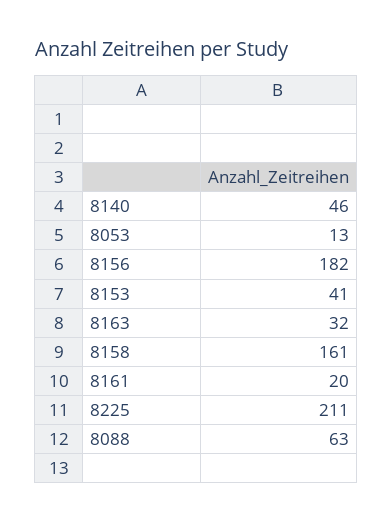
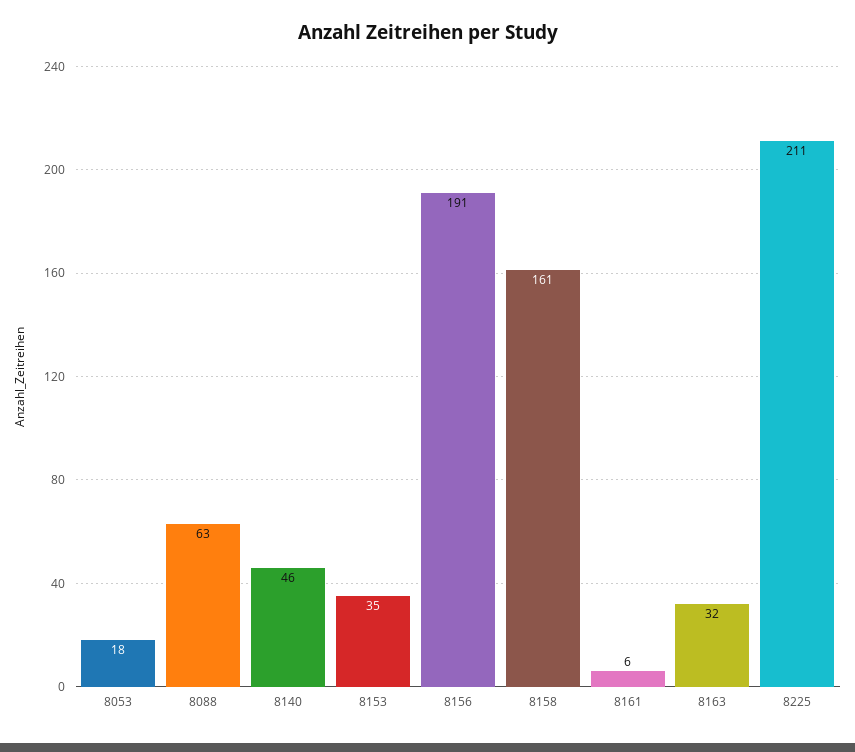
8053: 13 -> 18
8156: 182 -> 191
8153: 41 -> 35
8161: 20 -> 6

